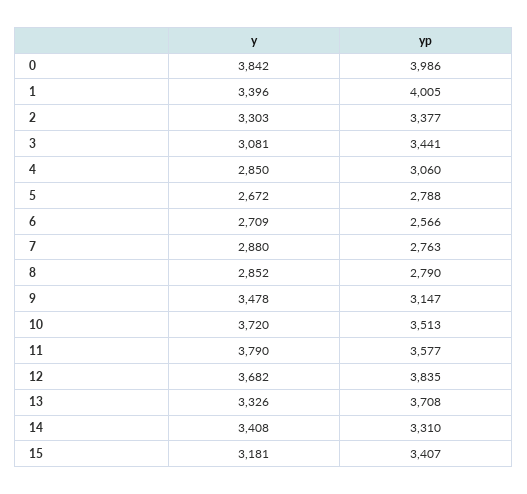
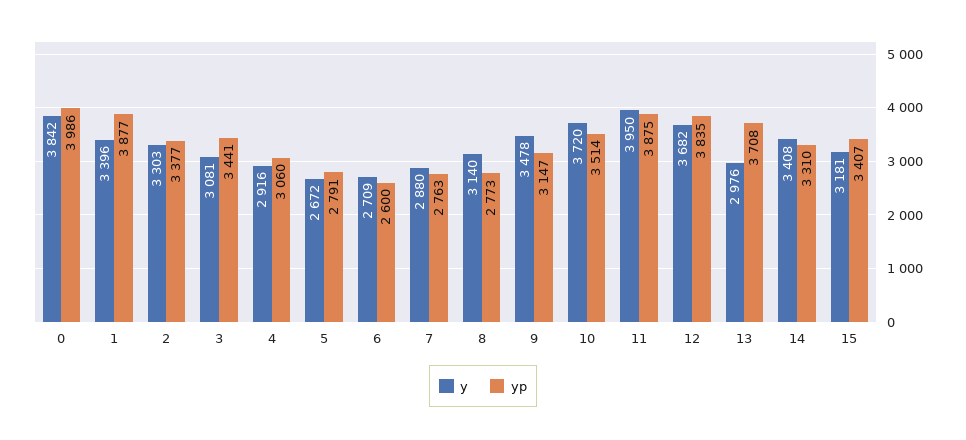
yp, 1: 4005 -> 3877
y, 4: 2850 -> 2916
yp, 5: 2788 -> 2791
yp, 6: 2566 -> 2600
y, 8: 2852 -> 3140
yp, 8: 2790 -> 2773
yp, 10: 3513 -> 3514
y, 11: 3790 -> 3950
yp, 11: 3577 -> 3875
y, 13: 3326 -> 2976

